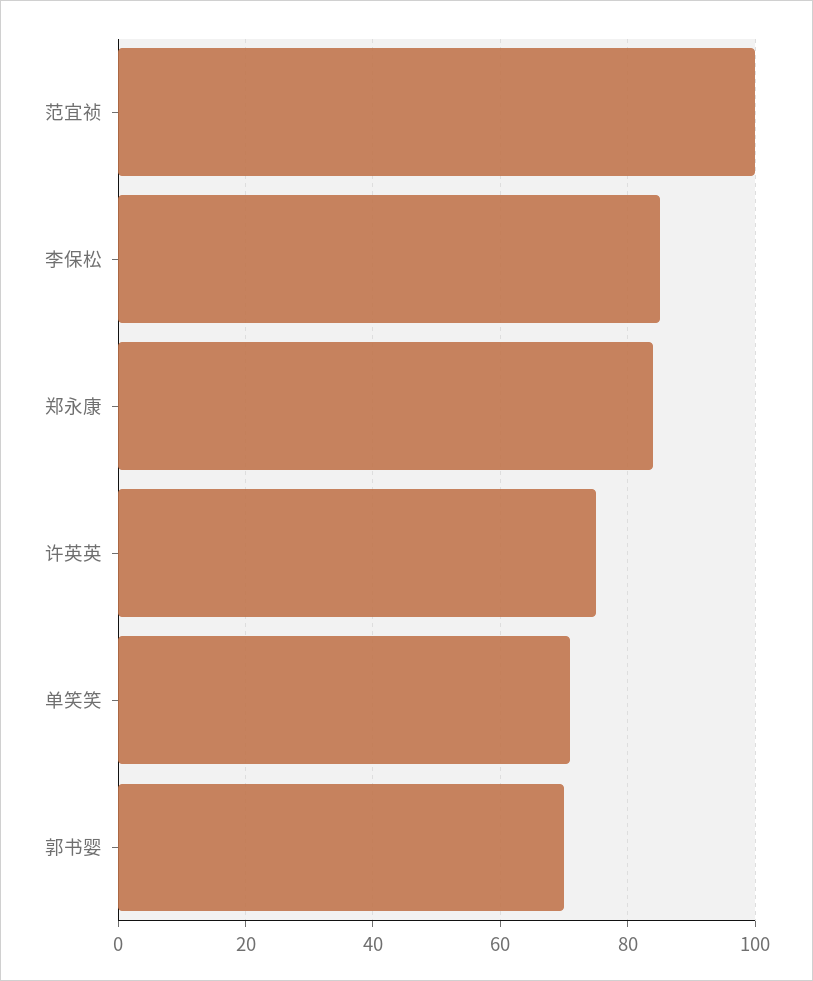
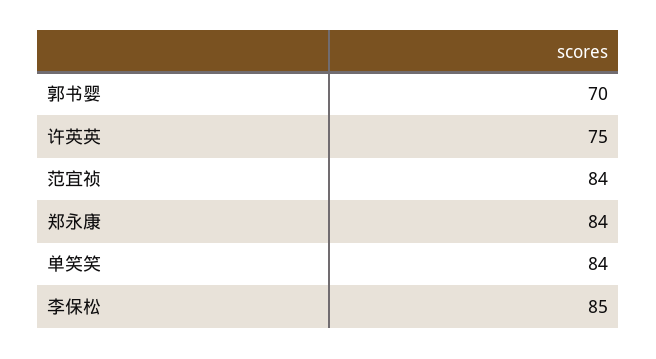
范宜祯: 100 -> 84
单笑笑: 70 -> 84

